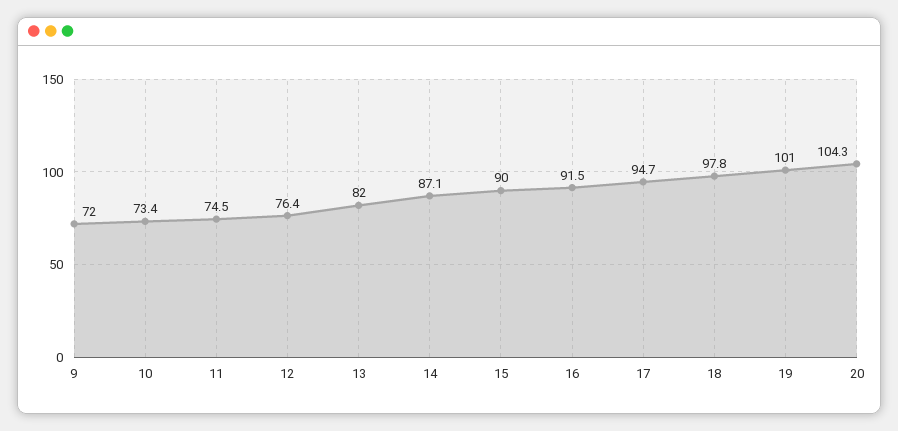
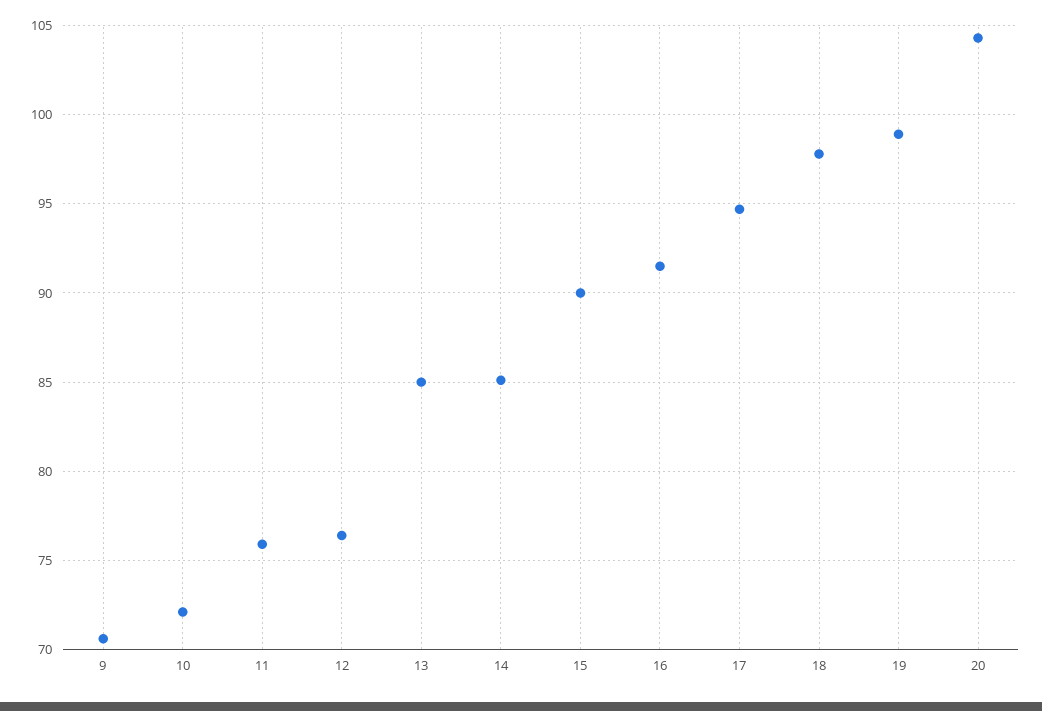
9: 72 -> 70.5
10: 73.4 -> 72
11: 74.5 -> 76
13: 82 -> 85
14: 87.1 -> 85
19: 101 -> 99

